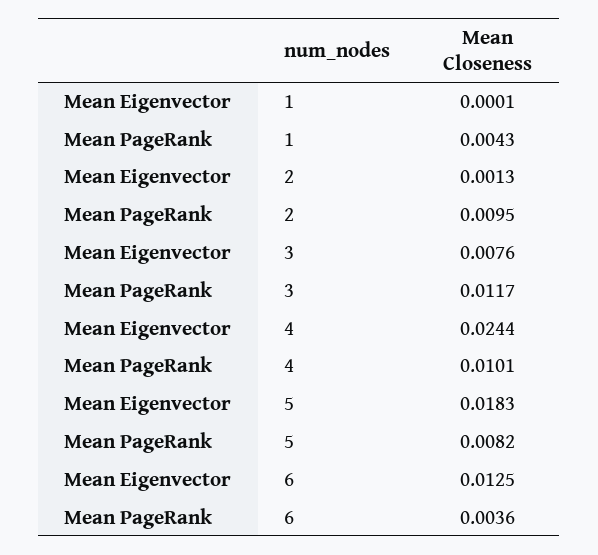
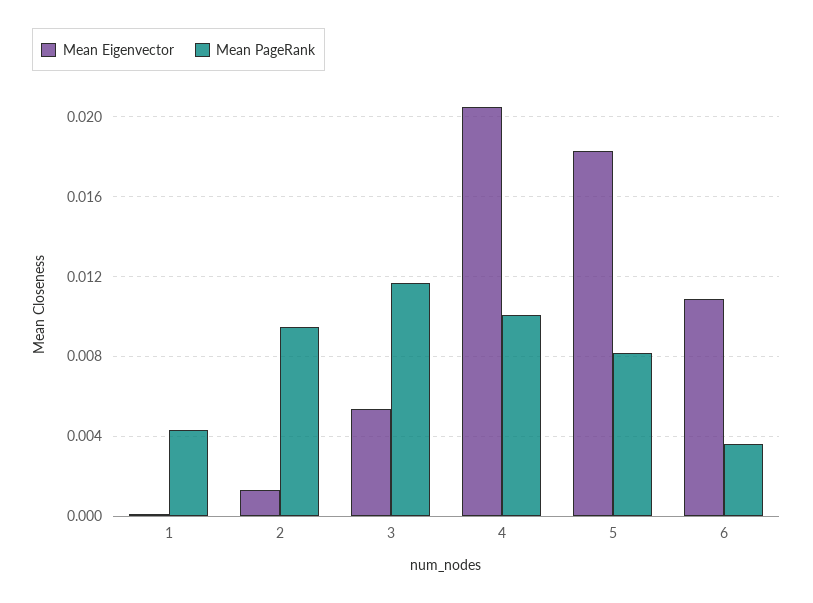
Mean Eigenvector, 3: 0.0076 -> 0.0055
Mean Eigenvector, 4: 0.0244 -> 0.0205
Mean Eigenvector, 6: 0.0125 -> 0.011

